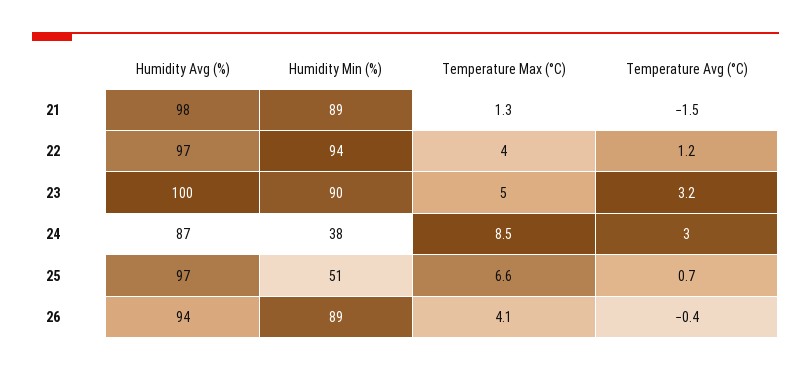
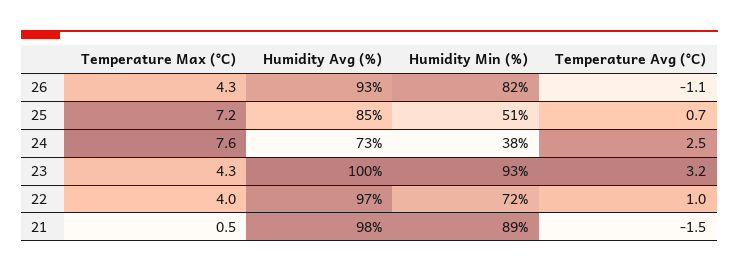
Temperature Max (°C), 21: 1.3 -> 0.5
Humidity Min (%), 22: 94 -> 72
Temperature Avg (°C), 22: 1.2 -> 1
Humidity Min (%), 23: 90 -> 93
Temperature Max (°C), 23: 5 -> 4.3
Humidity Avg (%), 24: 87 -> 73
Temperature Max (°C), 24: 8.5 -> 7.6
Temperature Avg (°C), 24: 3 -> 2.5
Humidity Avg (%), 25: 97 -> 85
Temperature Max (°C), 25: 6.6 -> 7.2
Humidity Avg (%), 26: 94 -> 93
Humidity Min (%), 26: 89 -> 82
Temperature Max (°C), 26: 4.1 -> 4.3
Temperature Avg (°C), 26: -0.4 -> -1.1

